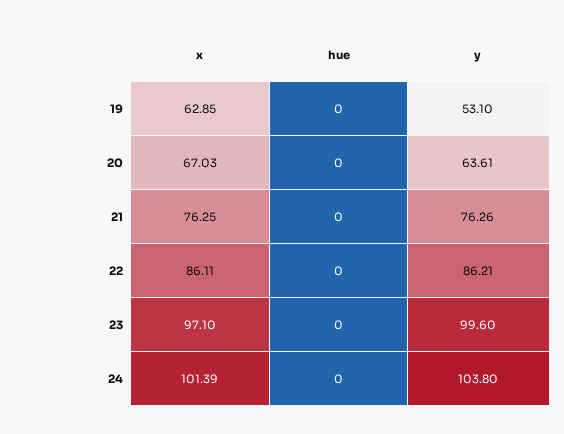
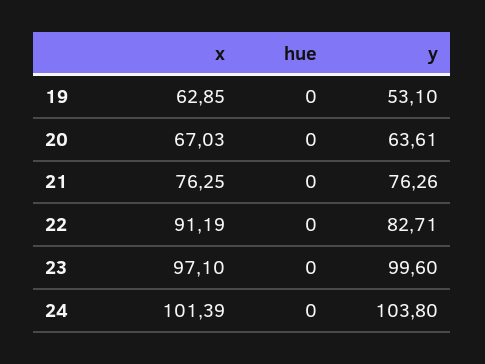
x, 22: 86.11 -> 91.19
y, 22: 86.21 -> 82.71

